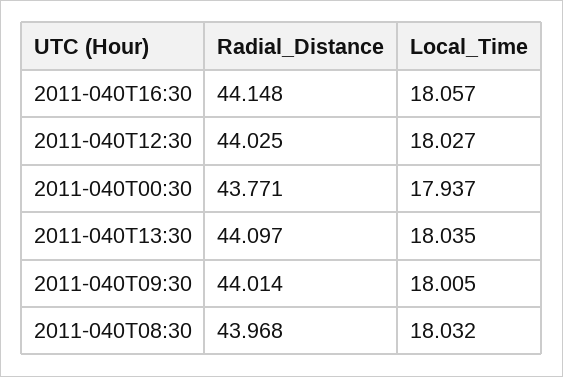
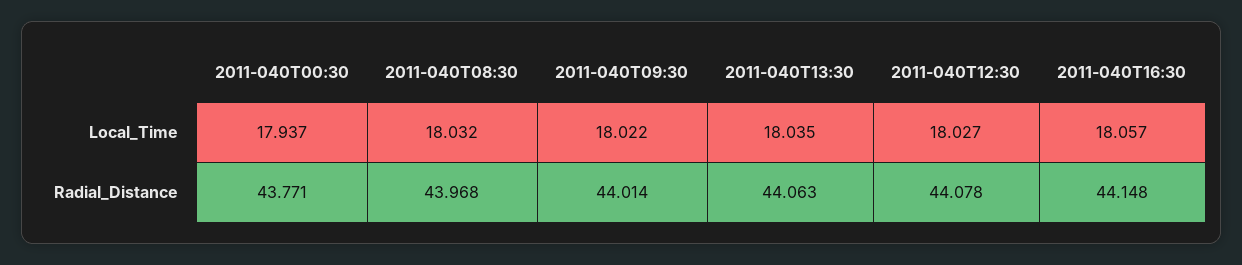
Radial_Distance, 2011-040T12:30: 44.025 -> 44.078
Radial_Distance, 2011-040T13:30: 44.097 -> 44.063
Local_Time, 2011-040T09:30: 18.005 -> 18.022

